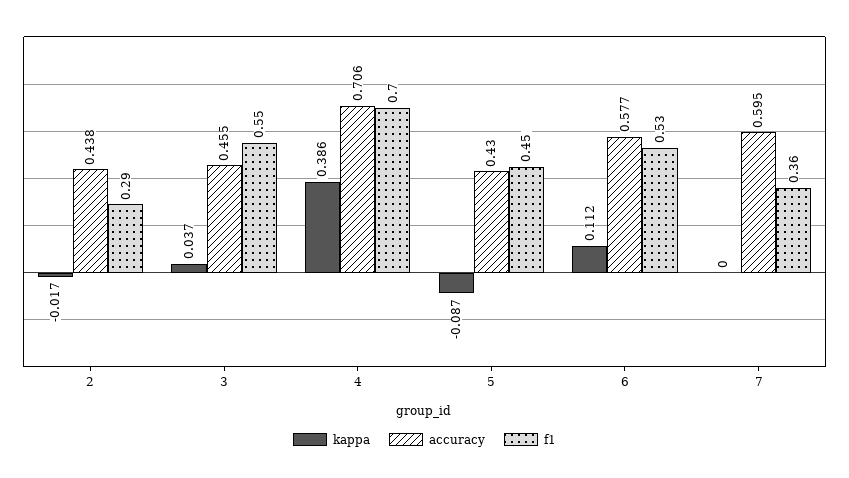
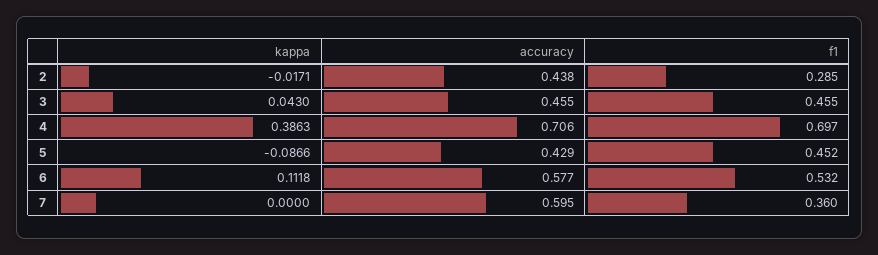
kappa, 3: 0.037 -> 0.043
f1, 3: 0.55 -> 0.455
accuracy, 5: 0.43 -> 0.429

